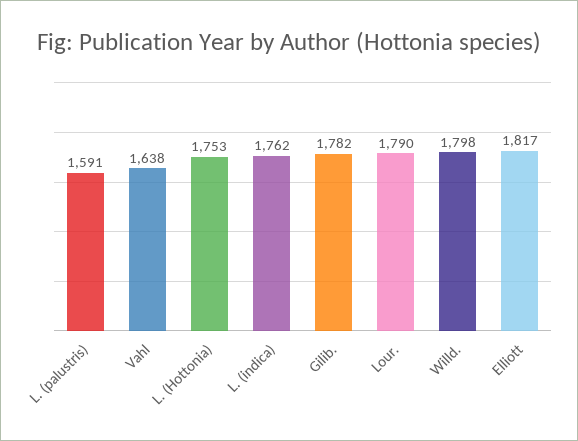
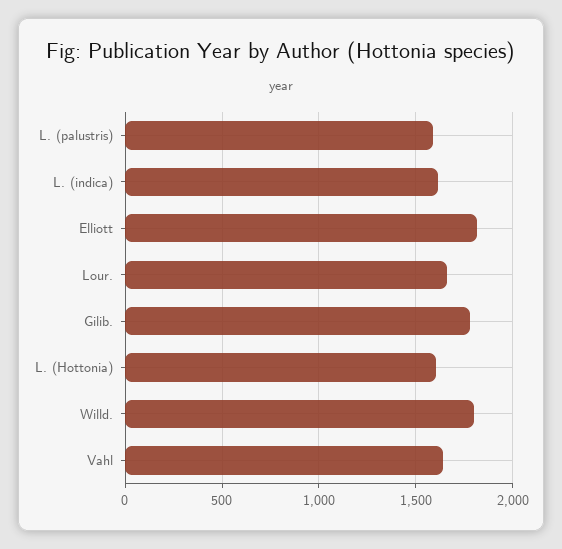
L. (Hottonia): 1753 -> 1600
L. (indica): 1762 -> 1600
Lour.: 1790 -> 1650

